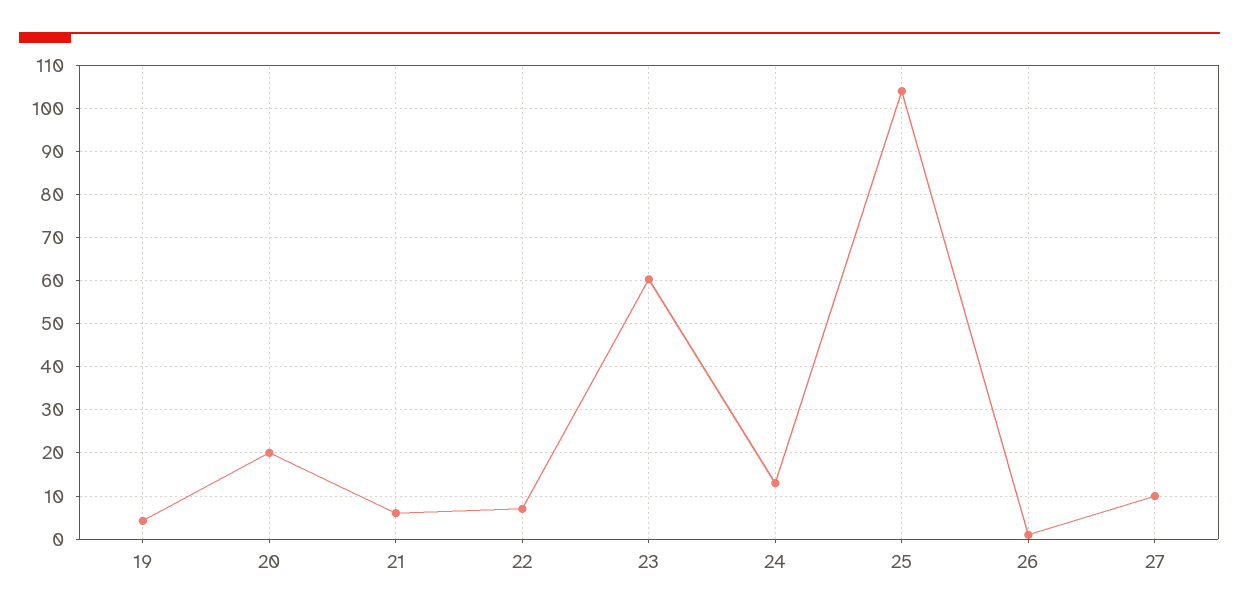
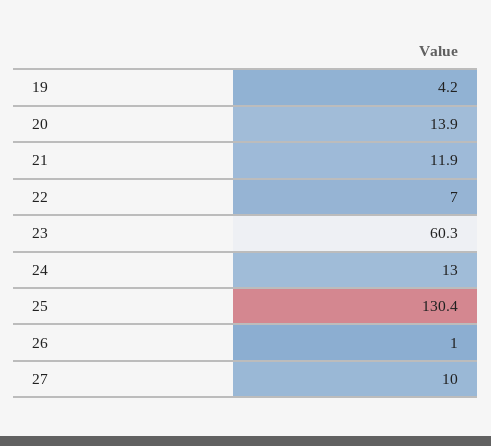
20: 20 -> 13.9
21: 6 -> 11.9
25: 104 -> 130.4

